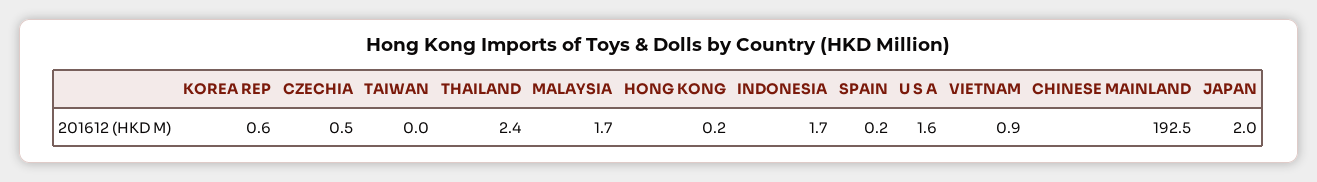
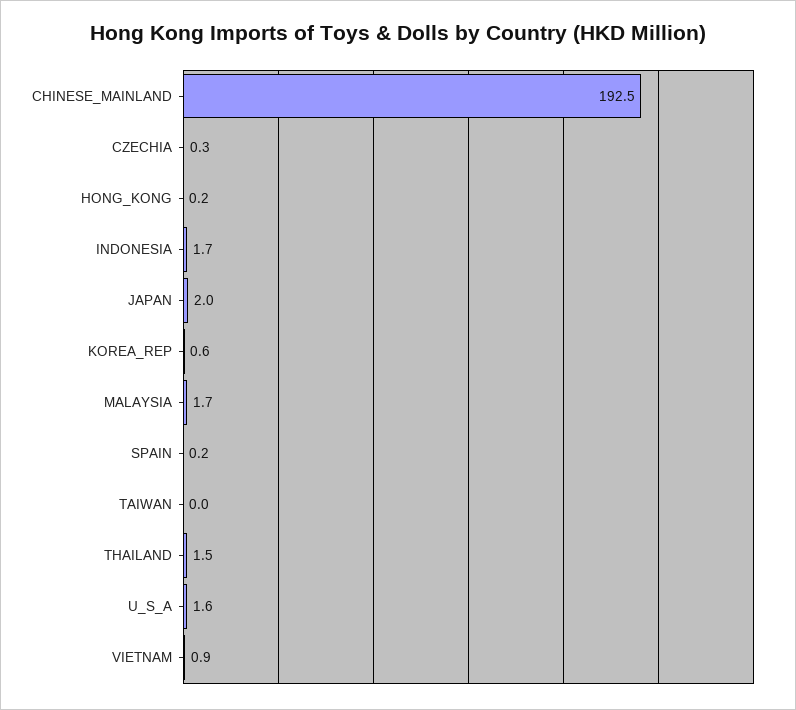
CZECHIA: 0.5 -> 0.3
THAILAND: 2.4 -> 1.5

